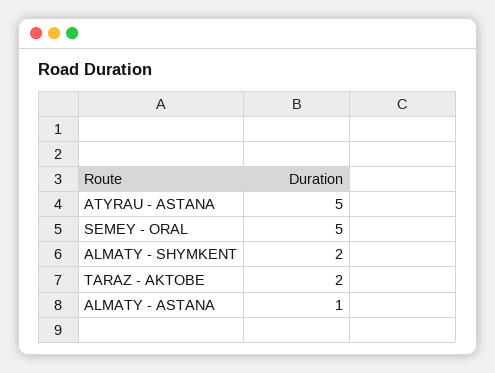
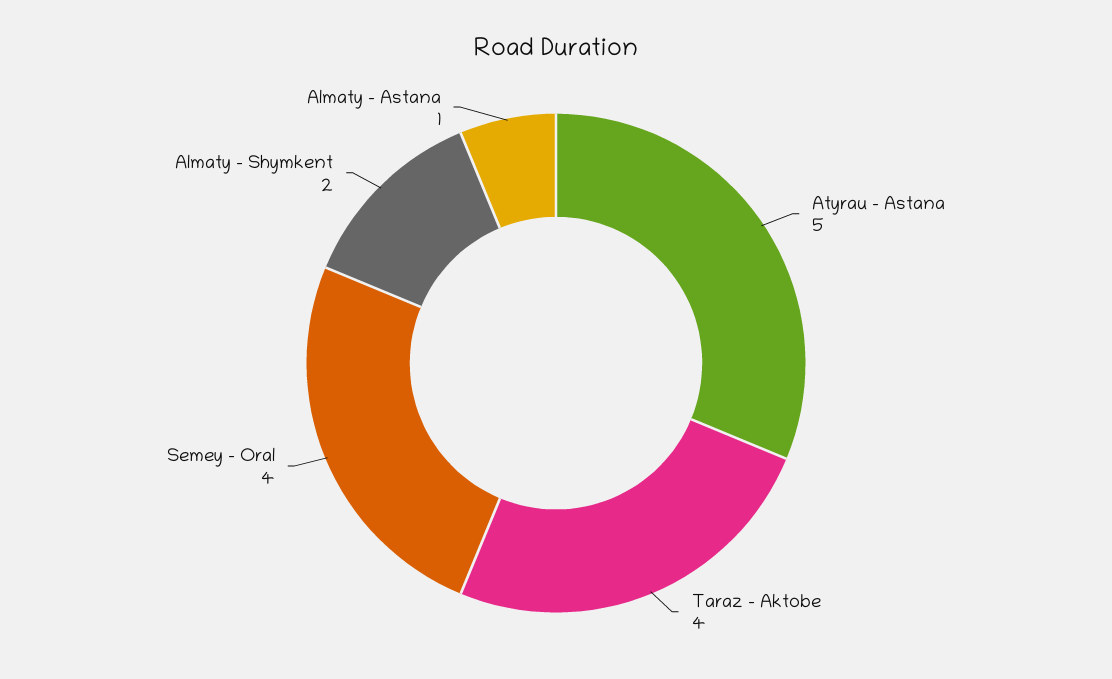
SEMEY - ORAL: 5 -> 4
TARAZ - AKTOBE: 2 -> 4

